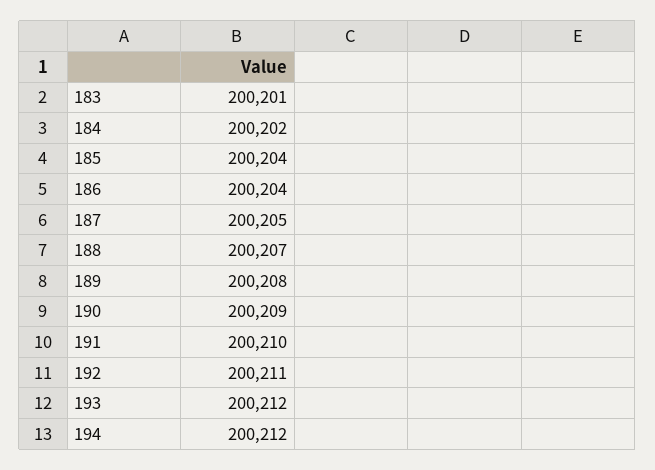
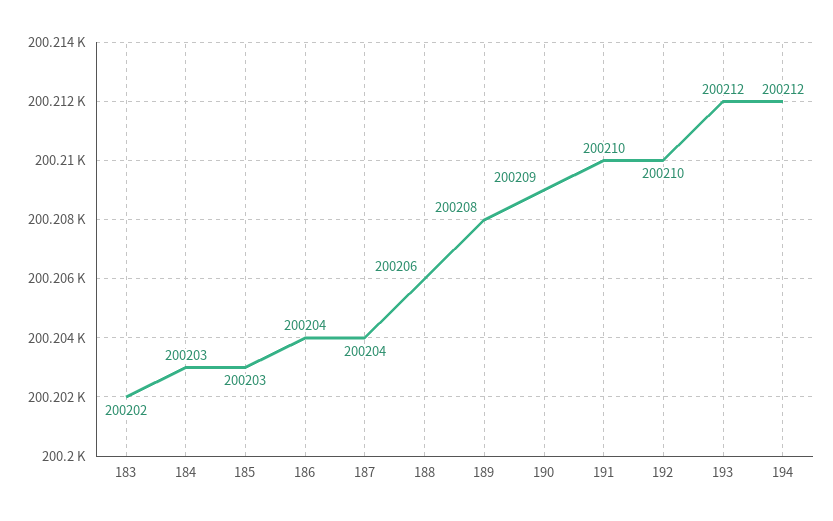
183: 200201 -> 200202
184: 200202 -> 200203
185: 200204 -> 200203
187: 200205 -> 200204
188: 200207 -> 200206
192: 200211 -> 200210

